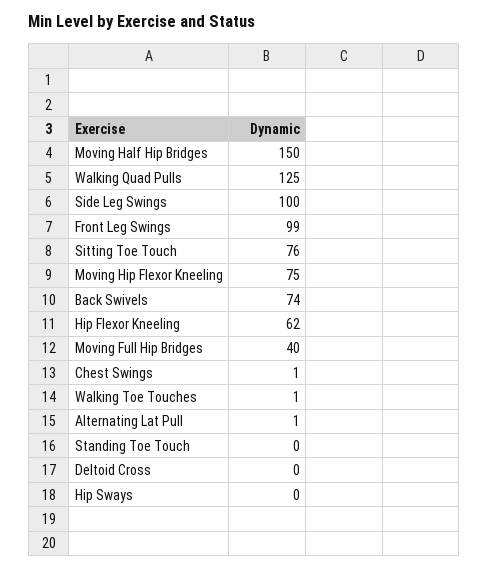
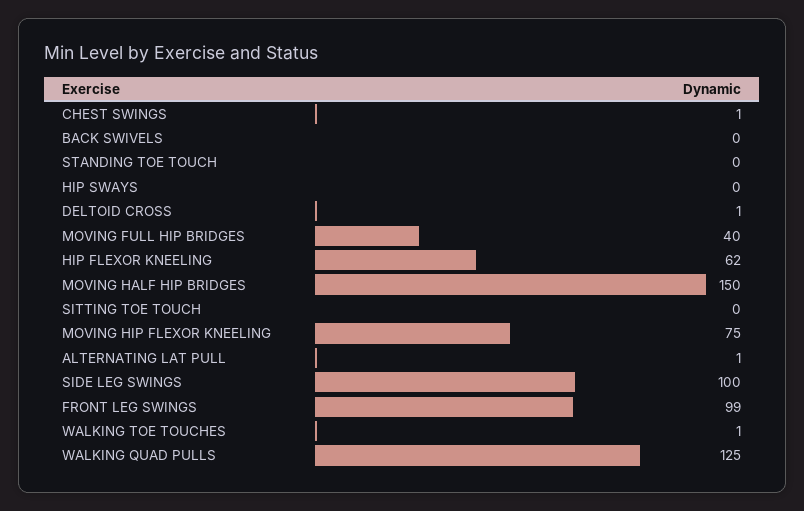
Sitting Toe Touch: 76 -> 0
Back Swivels: 74 -> 0
Deltoid Cross: 0 -> 1

